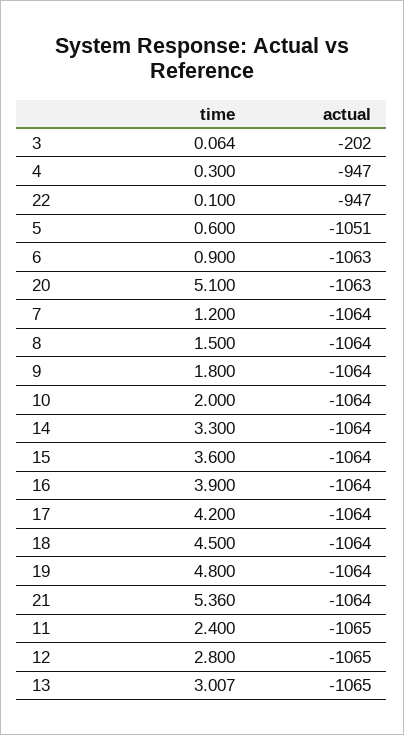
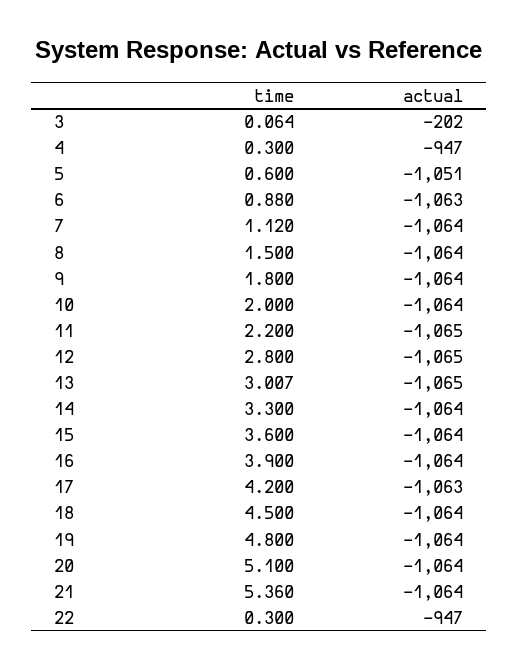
time, 22: 0.1 -> 0.3
time, 6: 0.9 -> 0.88
actual, 20: -1063 -> -1064
time, 7: 1.2 -> 1.12
actual, 17: -1064 -> -1063
time, 11: 2.4 -> 2.2

